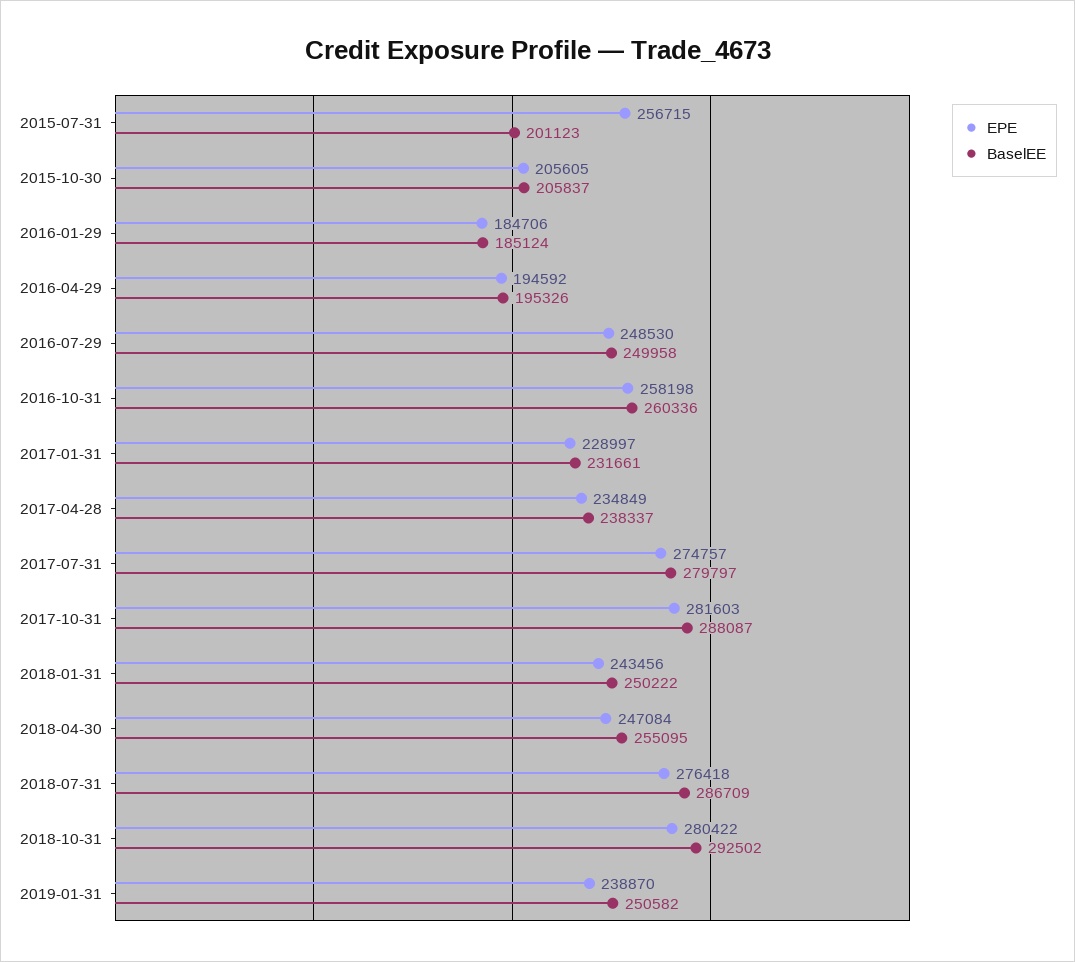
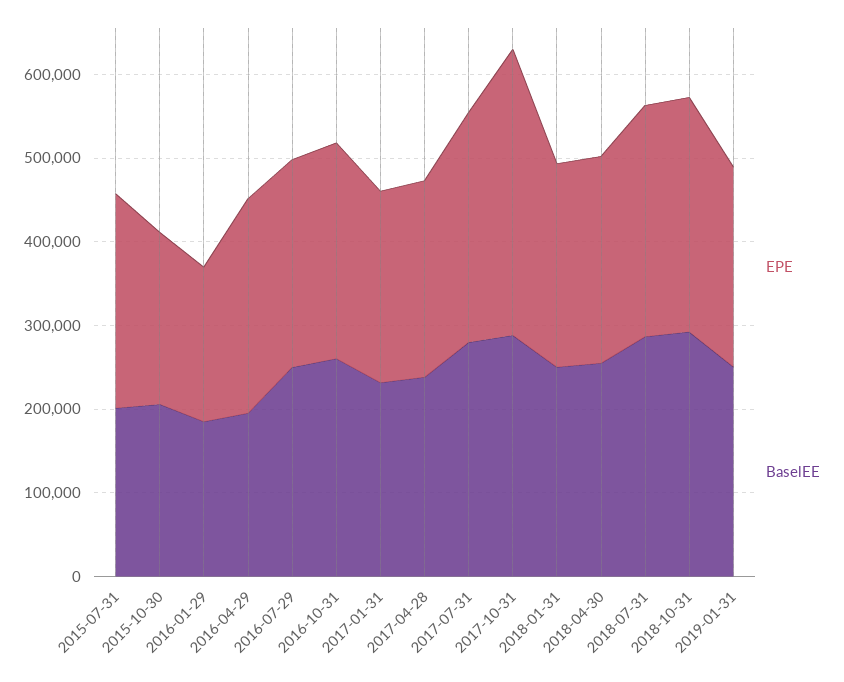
EPE, 2016-04-29: 194592 -> 260000
EPE, 2017-10-31: 281603 -> 340000

